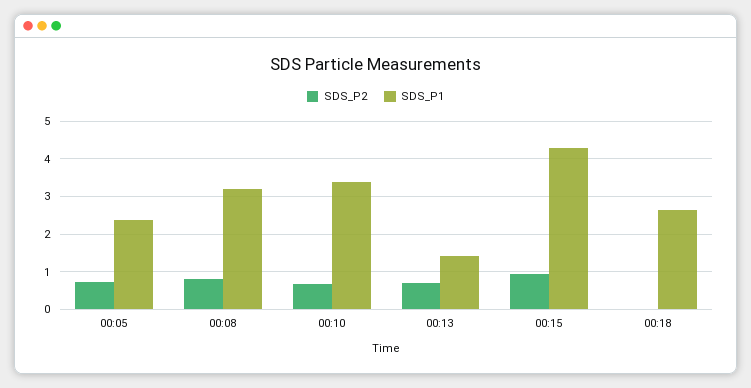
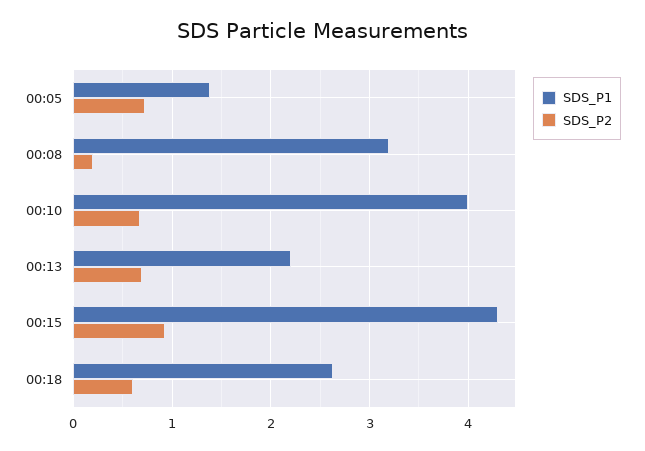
SDS_P1, 00:05: 2.4 -> 1.4
SDS_P2, 00:08: 0.8 -> 0.2
SDS_P1, 00:10: 3.4 -> 4
SDS_P1, 00:13: 1.4 -> 2.2
SDS_P2, 00:18: 0 -> 0.6

